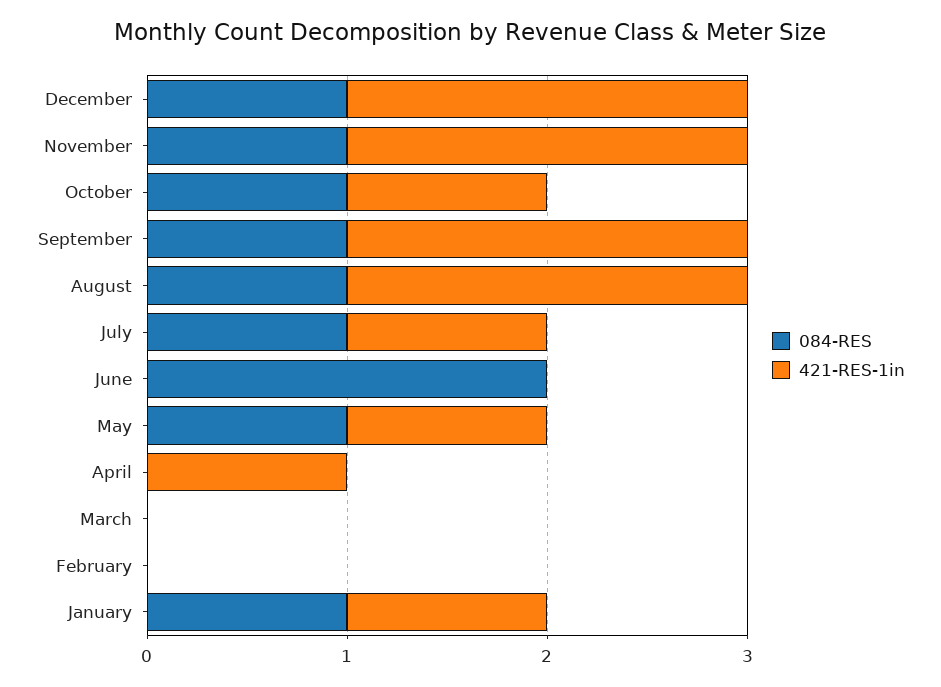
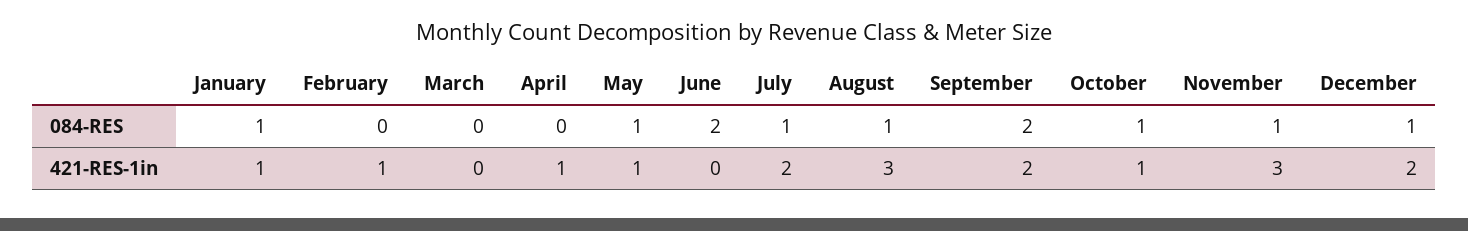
421-RES-1in, November: 2 -> 3
084-RES, September: 1 -> 2
421-RES-1in, August: 2 -> 3
421-RES-1in, July: 1 -> 2
421-RES-1in, February: 0 -> 1

